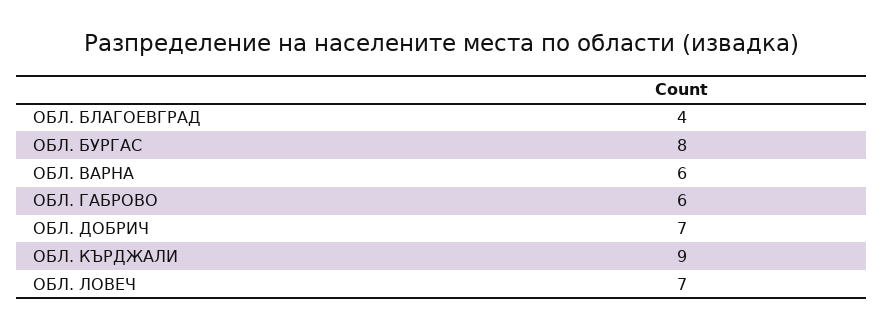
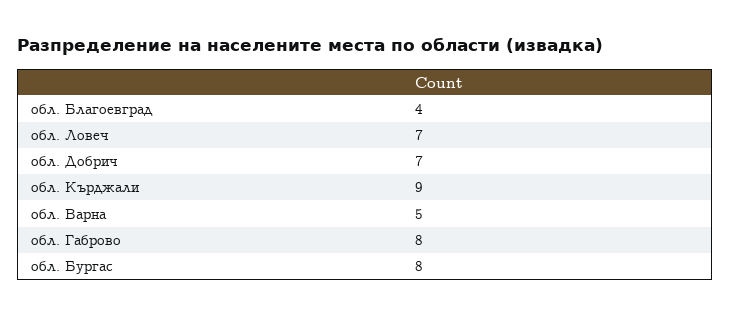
ОБЛ. ВАРНА: 6 -> 5
ОБЛ. ГАБРОВО: 6 -> 8

